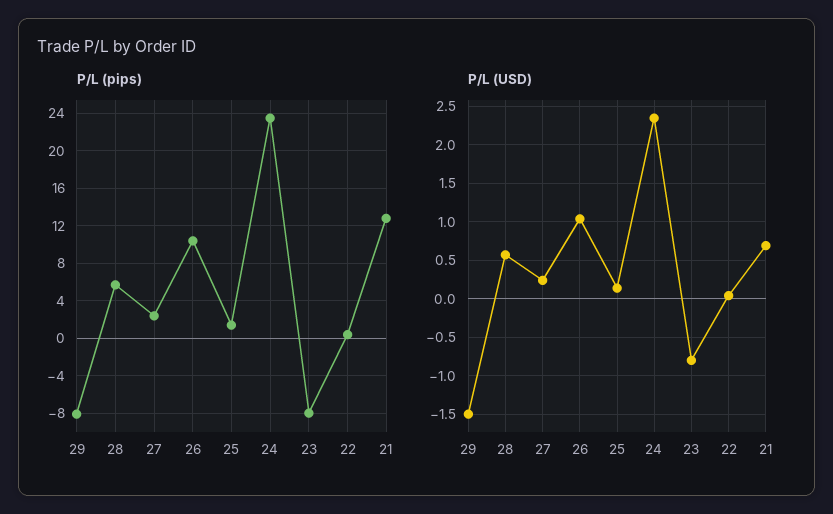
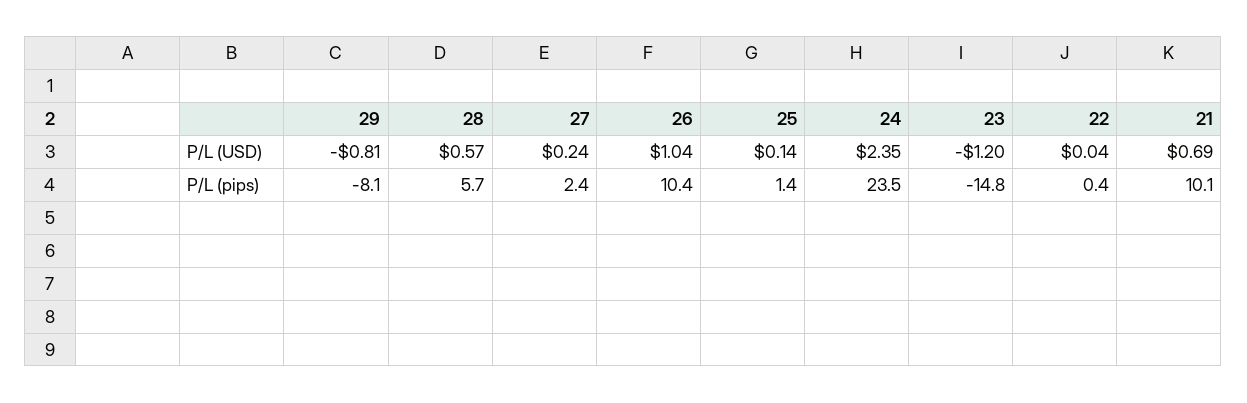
P/L (pips), 23: -8 -> -14.8
P/L (pips), 21: 13 -> 10.1
P/L (USD), 29: -1.5 -> -0.81
P/L (USD), 23: -0.8 -> -1.2

